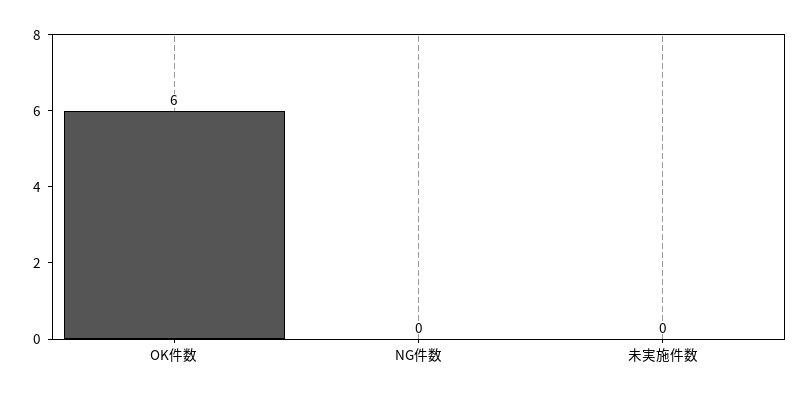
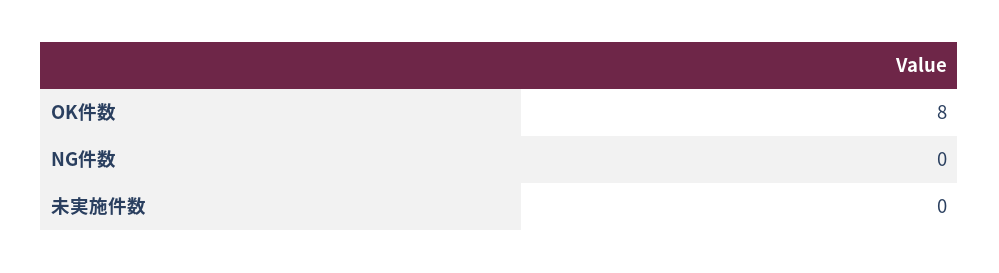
OK件数: 6 -> 8

